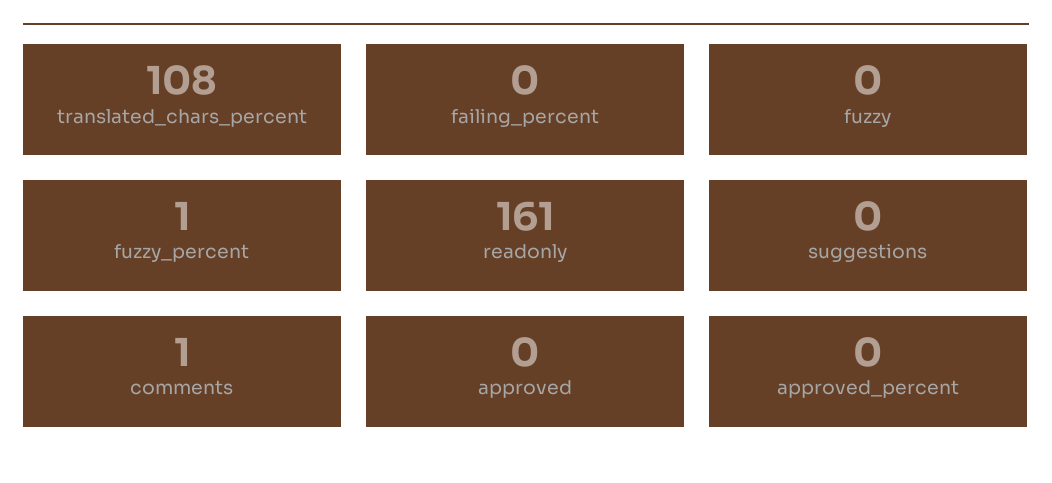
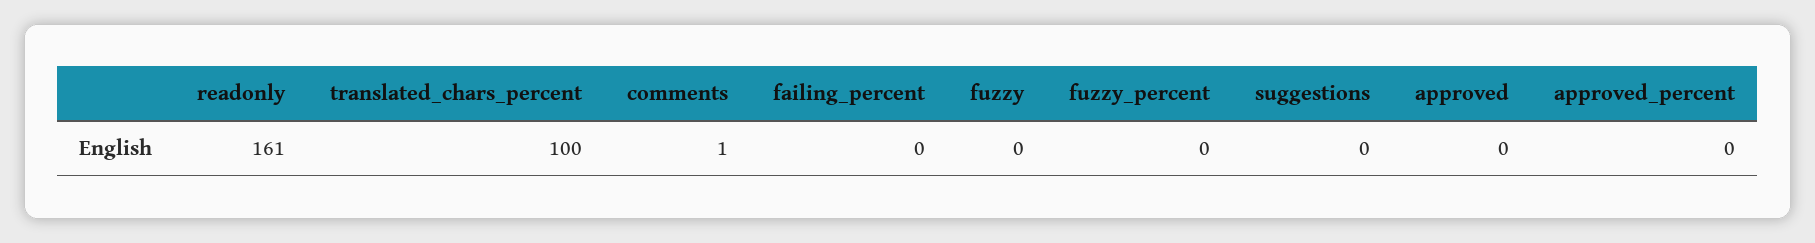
translated_chars_percent: 108 -> 100
fuzzy_percent: 1 -> 0

